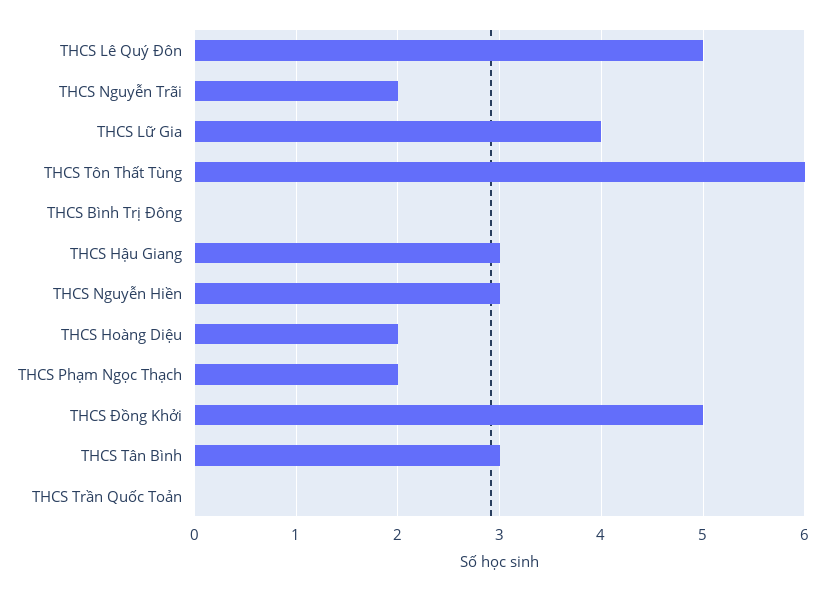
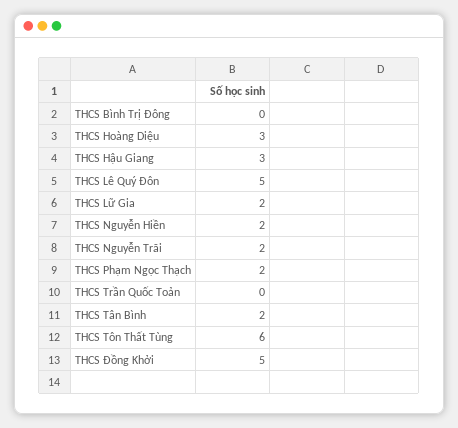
THCS Lữ Gia: 4 -> 2
THCS Nguyễn Hiền: 3 -> 2
THCS Hoàng Diệu: 2 -> 3
THCS Tân Bình: 3 -> 2

